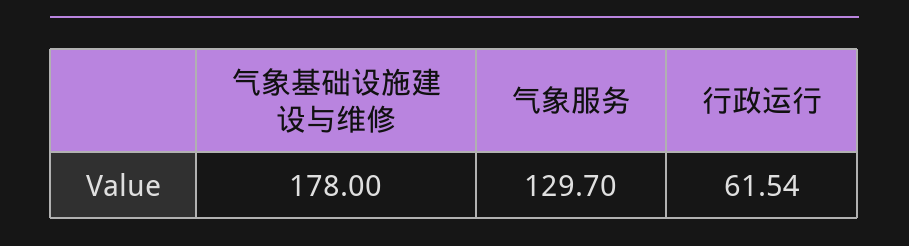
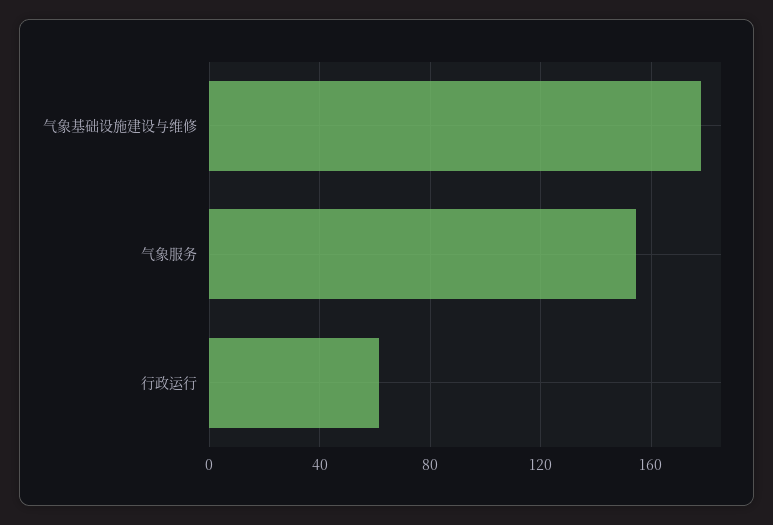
气象服务: 129.7 -> 155

